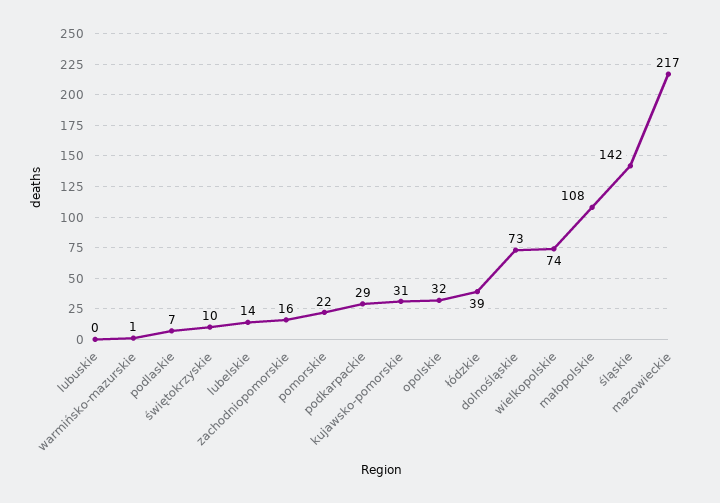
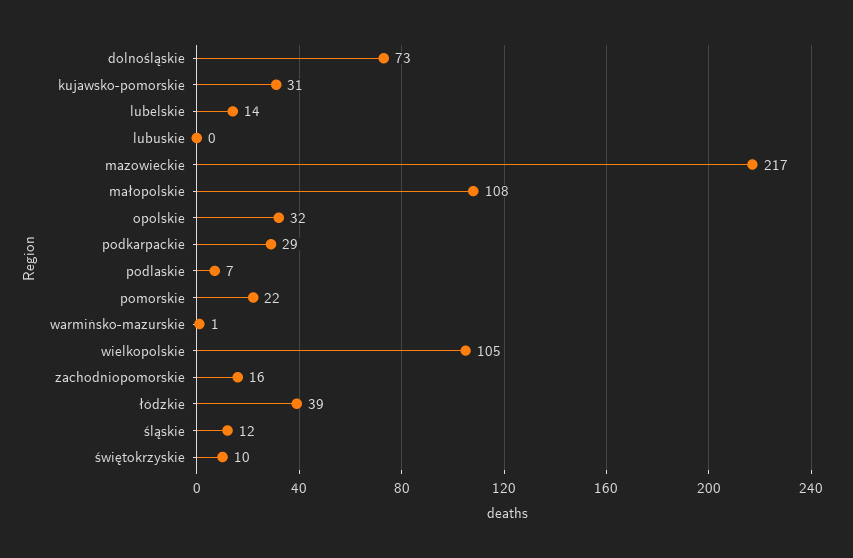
wielkopolskie: 74 -> 105
śląskie: 142 -> 12

